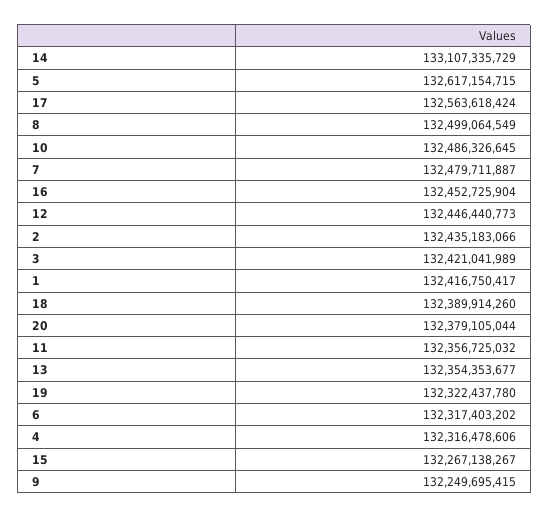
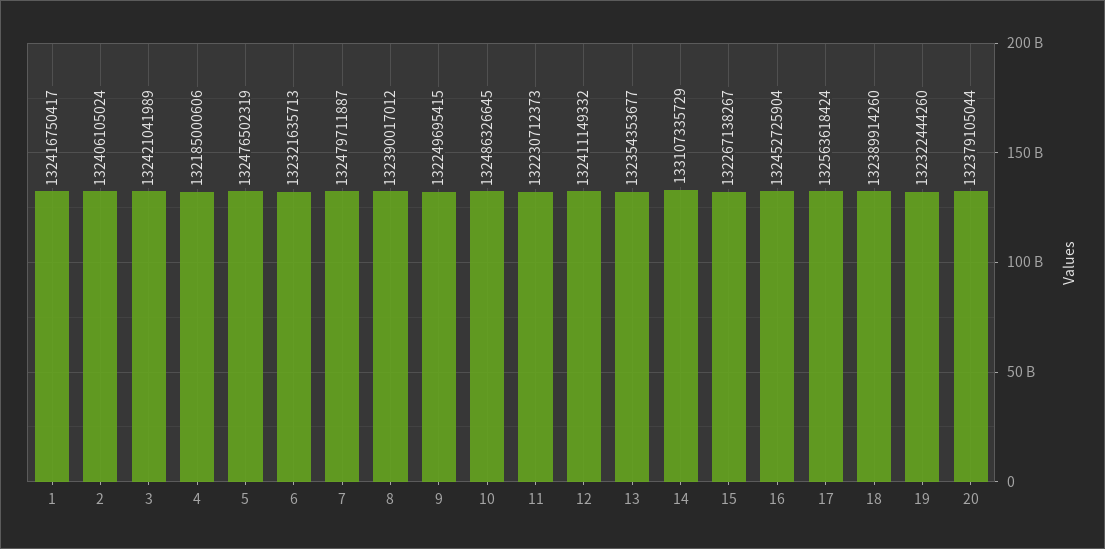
5: 132617154715 -> 132476502319
8: 132499064549 -> 132390017012
12: 132446440773 -> 132411149332
2: 132435183066 -> 132406105024
11: 132356725032 -> 132230712373
19: 132322437780 -> 132322444260
6: 132317403202 -> 132321635713
4: 132316478606 -> 132185000606

